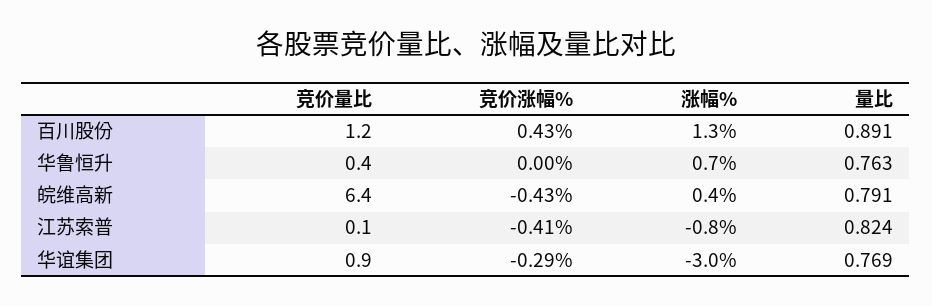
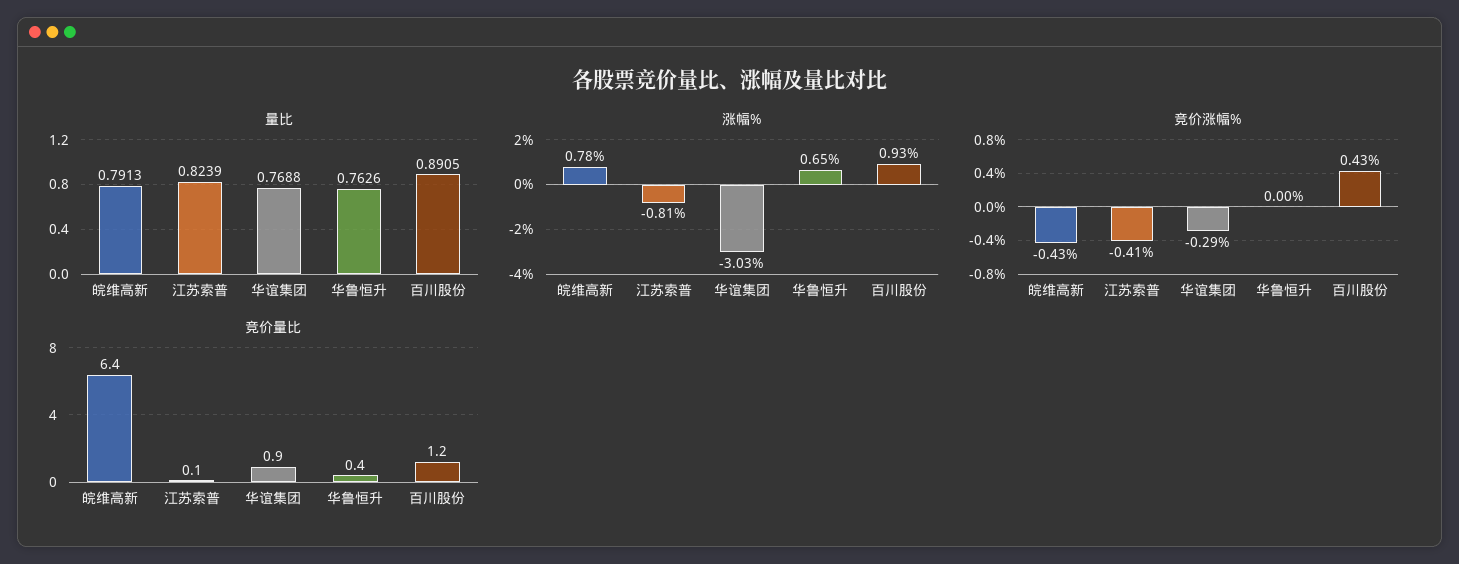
涨幅%, 百川股份: 1.3 -> 0.93
涨幅%, 皖维高新: 0.4 -> 0.78

